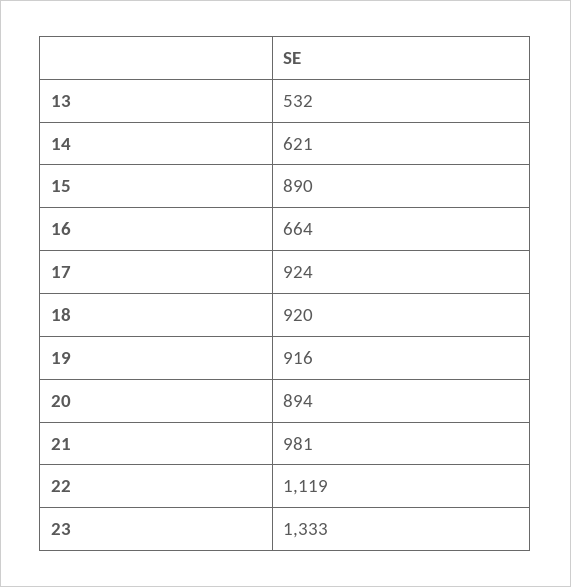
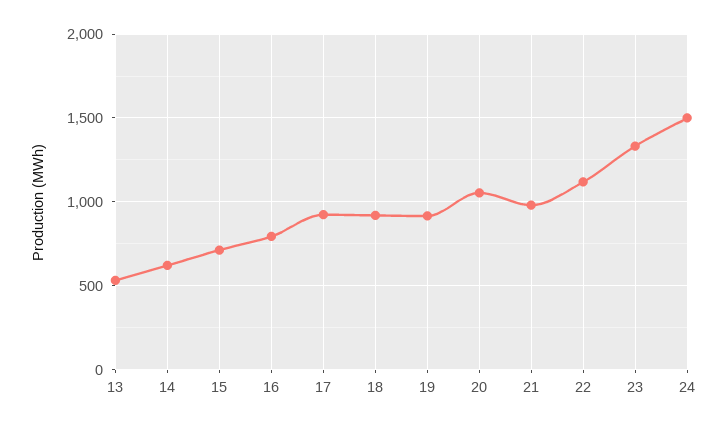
15: 890 -> 700
16: 664 -> 800
20: 894 -> 1050
24: none -> 1500

